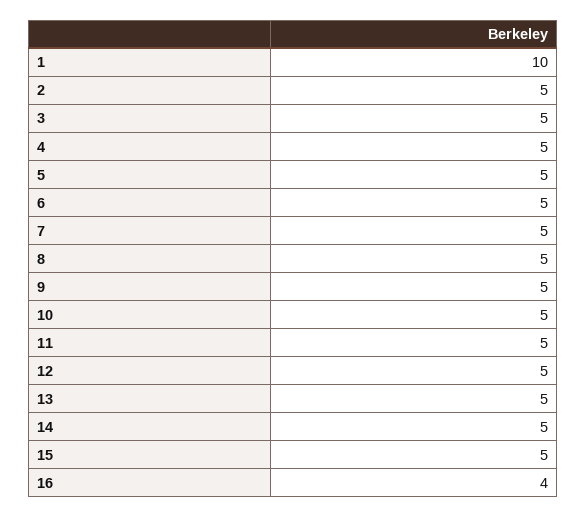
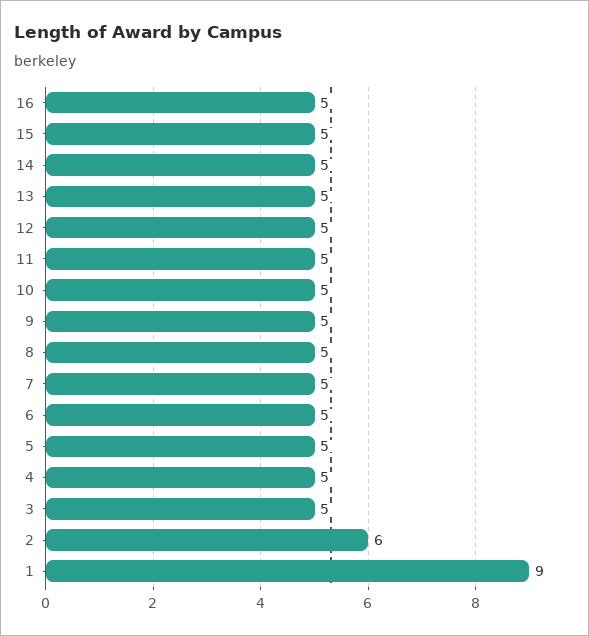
1: 10 -> 9
2: 5 -> 6
16: 4 -> 5

